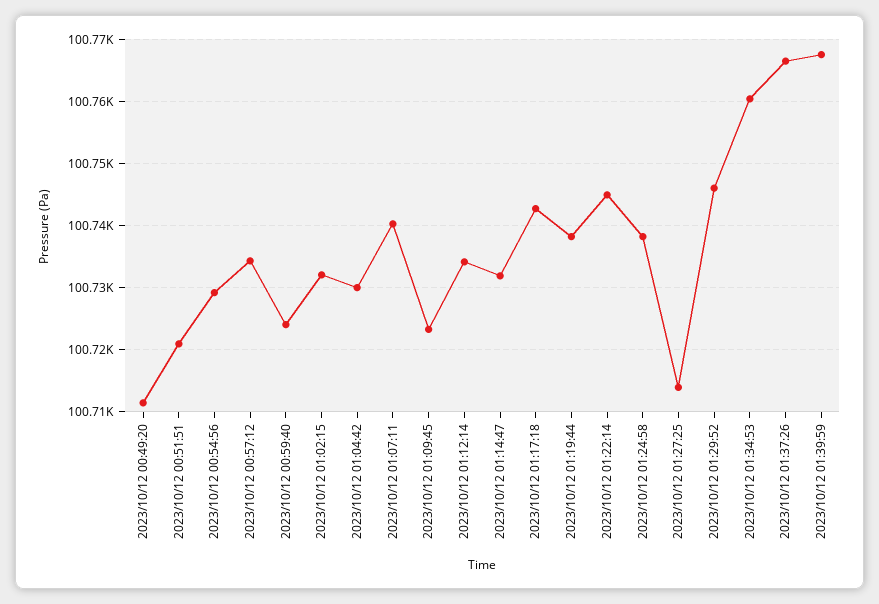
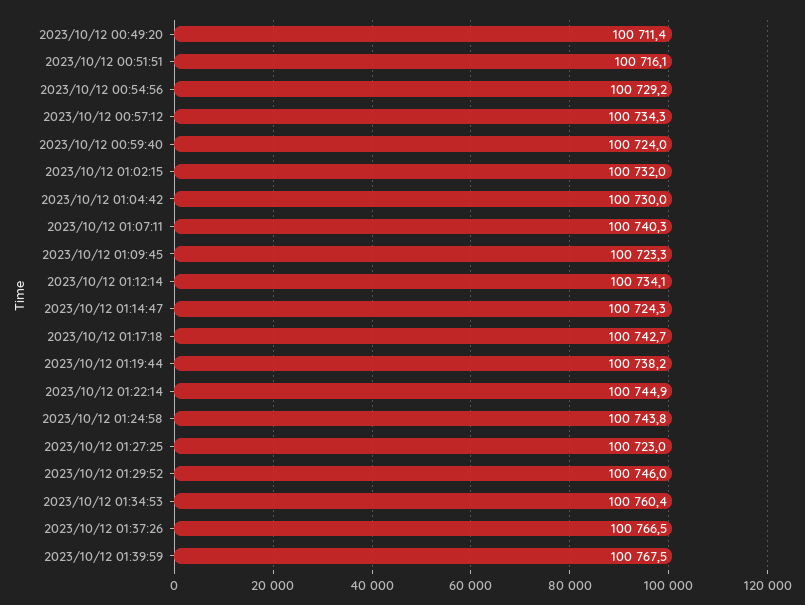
2023/10/12 00:51:51: 100721 -> 100716.1
2023/10/12 01:14:47: 100732 -> 100724.3
2023/10/12 01:24:58: 100738 -> 100743.8
2023/10/12 01:27:25: 100714 -> 100723

